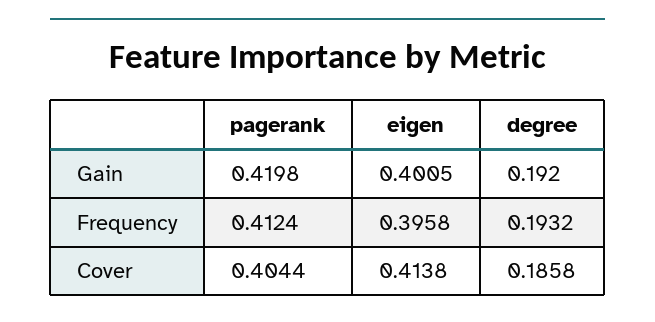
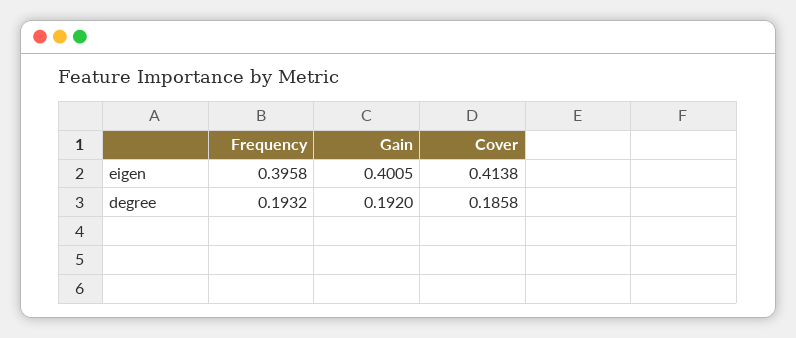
pagerank, Gain: 0.4198 -> none
pagerank, Frequency: 0.4124 -> none
pagerank, Cover: 0.4044 -> none

